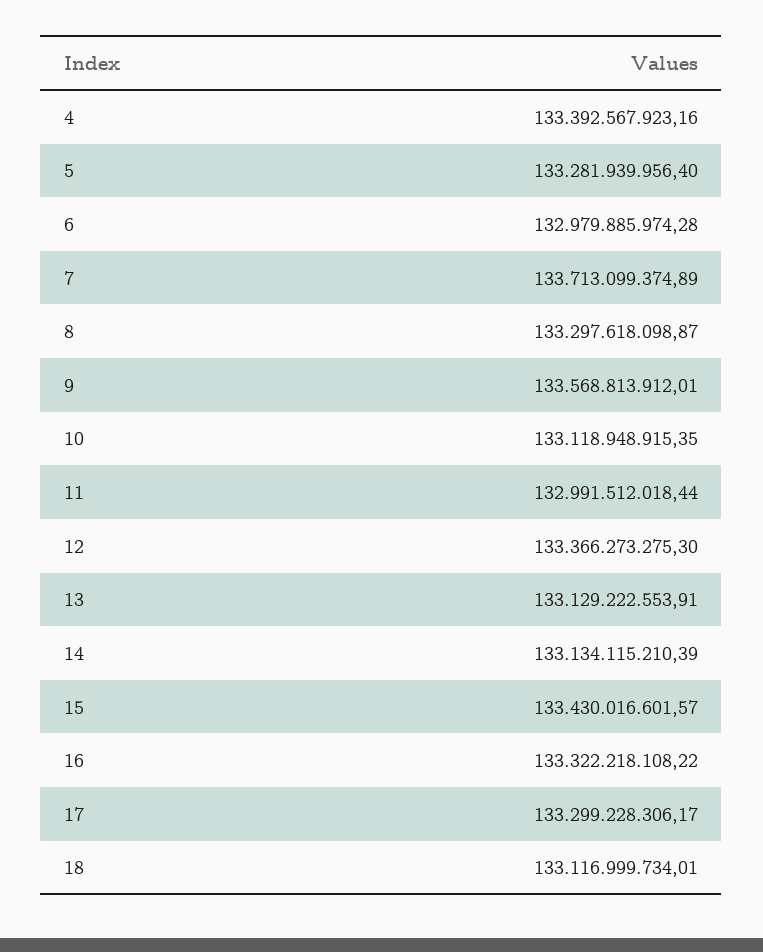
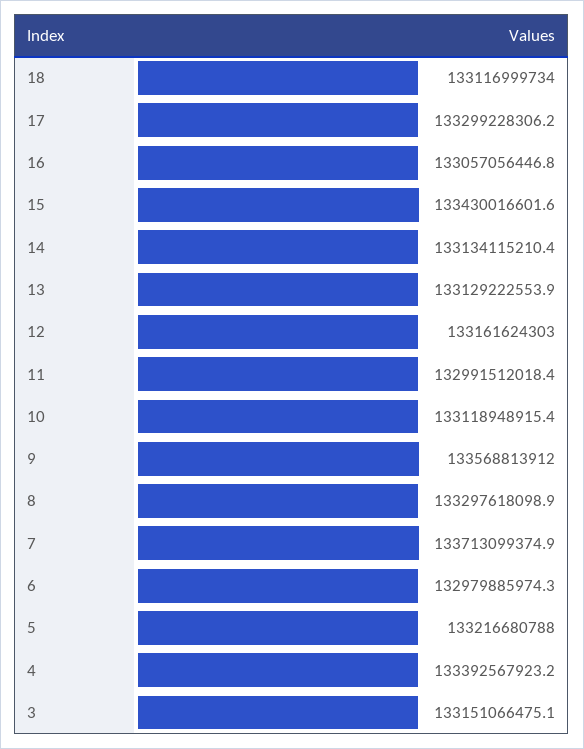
5: 133281939956.4 -> 133216680788
12: 133366273275.3 -> 133161624303
16: 133322218108.22 -> 133057056446.8
3: none -> 133151066475.1

